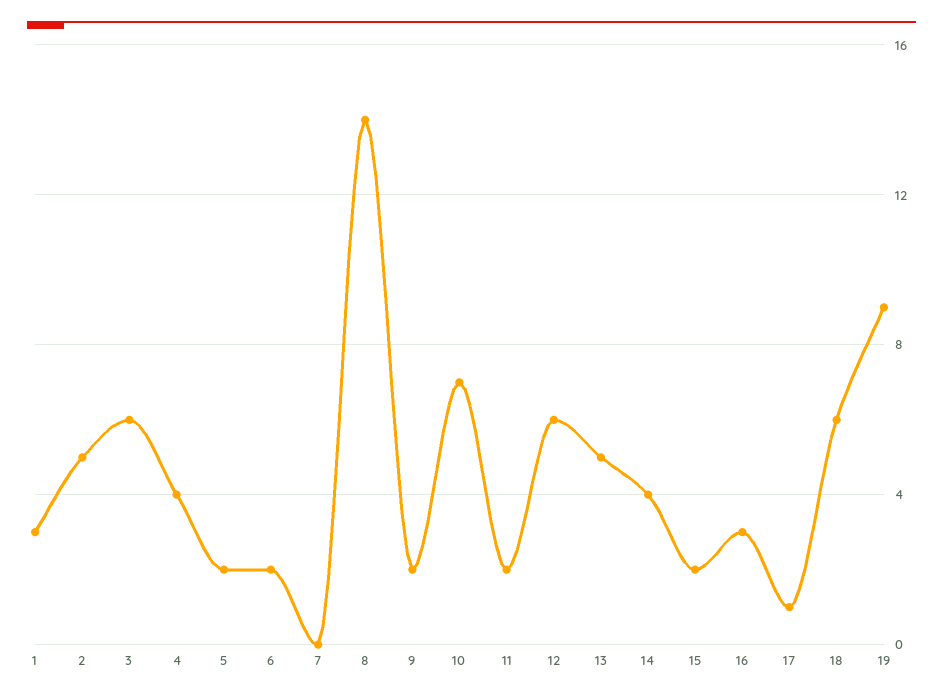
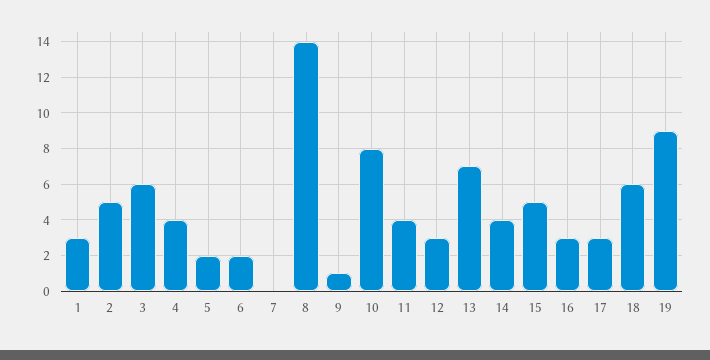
9: 2 -> 1
10: 7 -> 8
11: 2 -> 4
12: 6 -> 3
13: 5 -> 7
15: 2 -> 5
17: 1 -> 3

